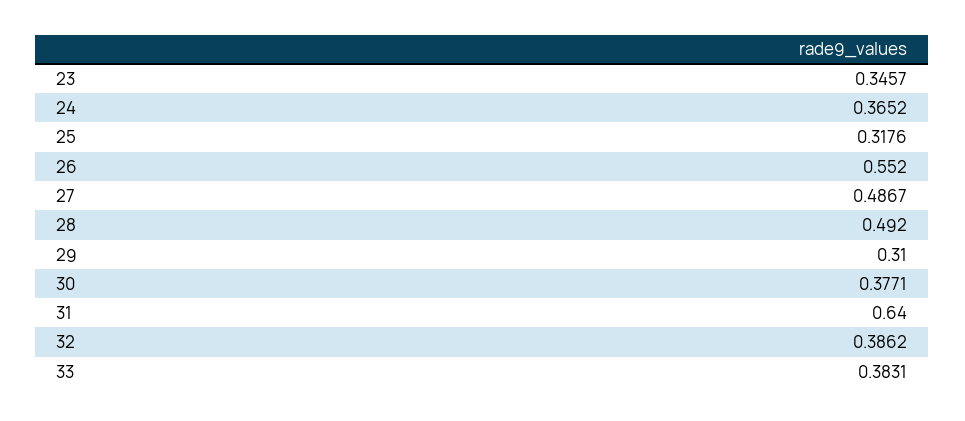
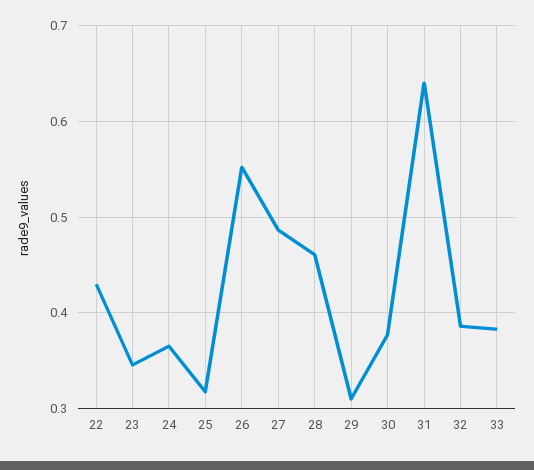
28: 0.492 -> 0.46
22: none -> 0.43

